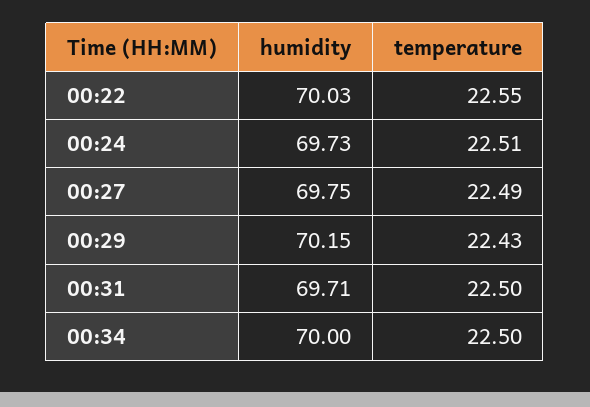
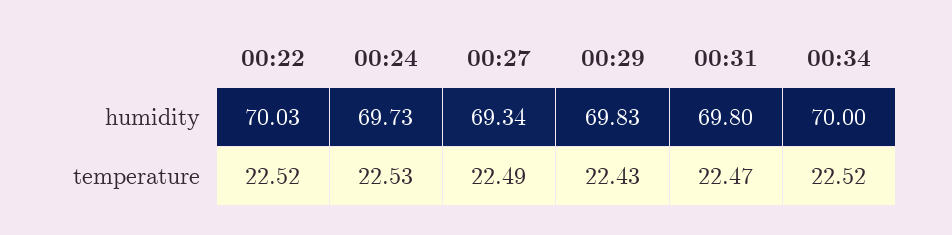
temperature, 00:22: 22.55 -> 22.52
temperature, 00:24: 22.51 -> 22.53
humidity, 00:27: 69.75 -> 69.34
humidity, 00:29: 70.15 -> 69.83
humidity, 00:31: 69.71 -> 69.8
temperature, 00:31: 22.5 -> 22.47
temperature, 00:34: 22.5 -> 22.52

